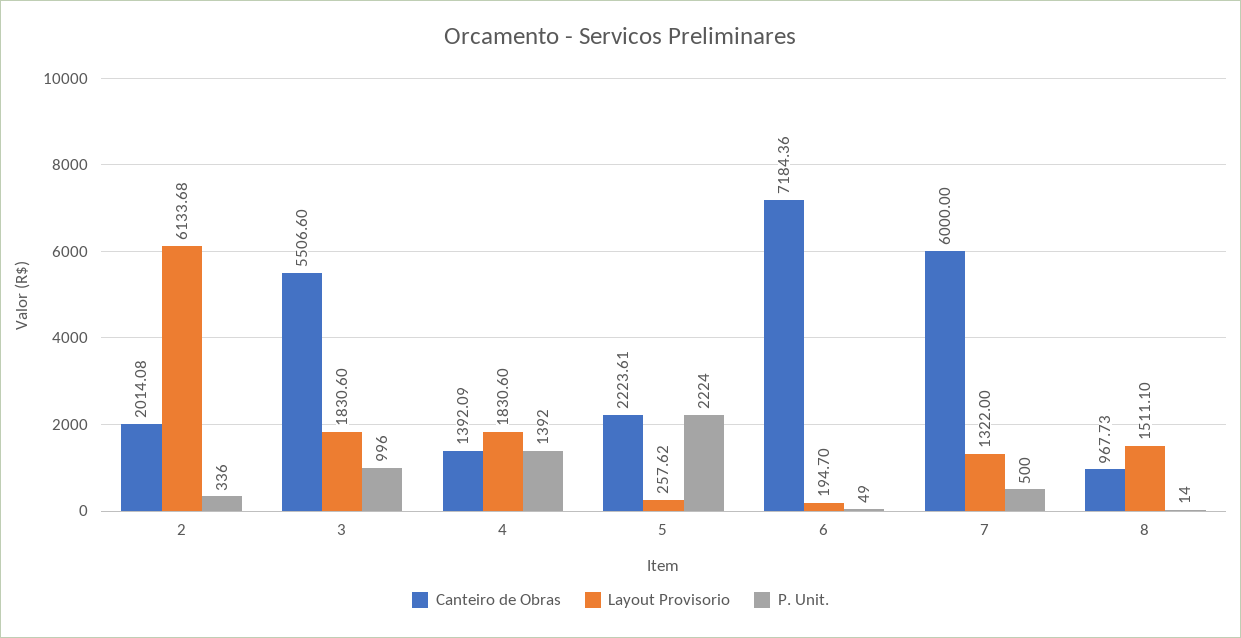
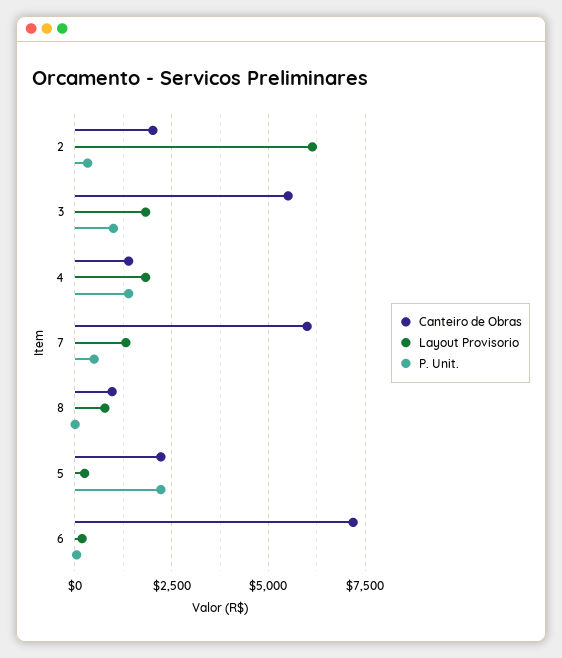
Layout Provisorio, 8: 1511.1 -> 750

